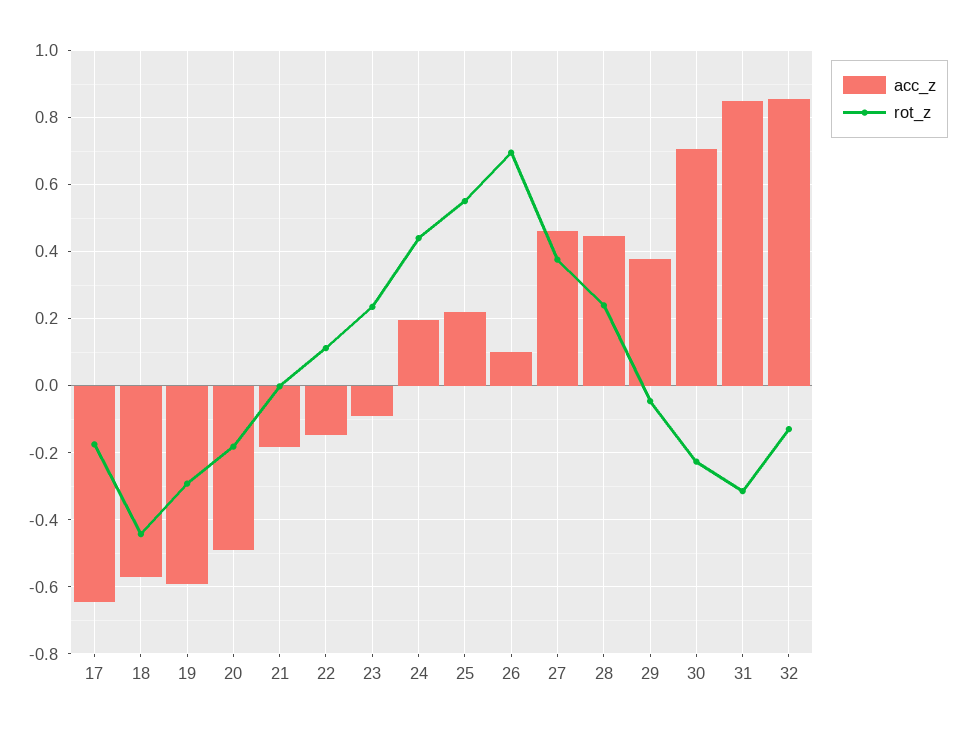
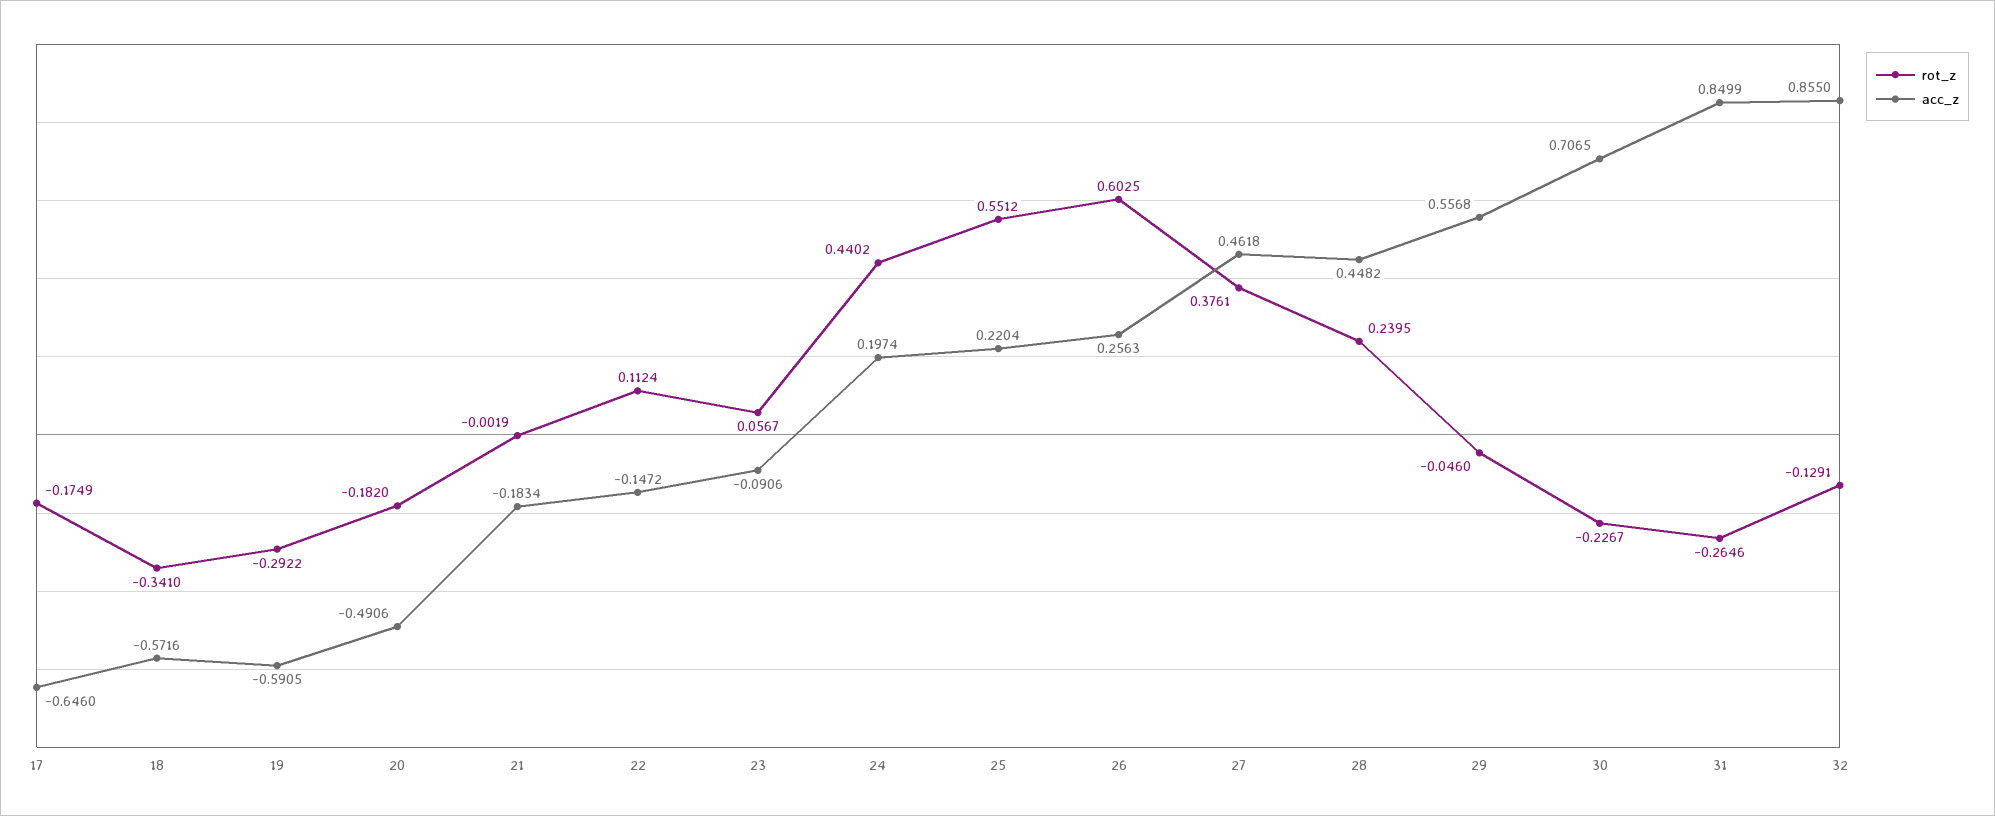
rot_z, 18: -0.44 -> -0.341
rot_z, 23: 0.24 -> 0.0567
acc_z, 26: 0.1 -> 0.2563
rot_z, 26: 0.7 -> 0.6025
acc_z, 29: 0.38 -> 0.5568
rot_z, 31: -0.32 -> -0.2646

